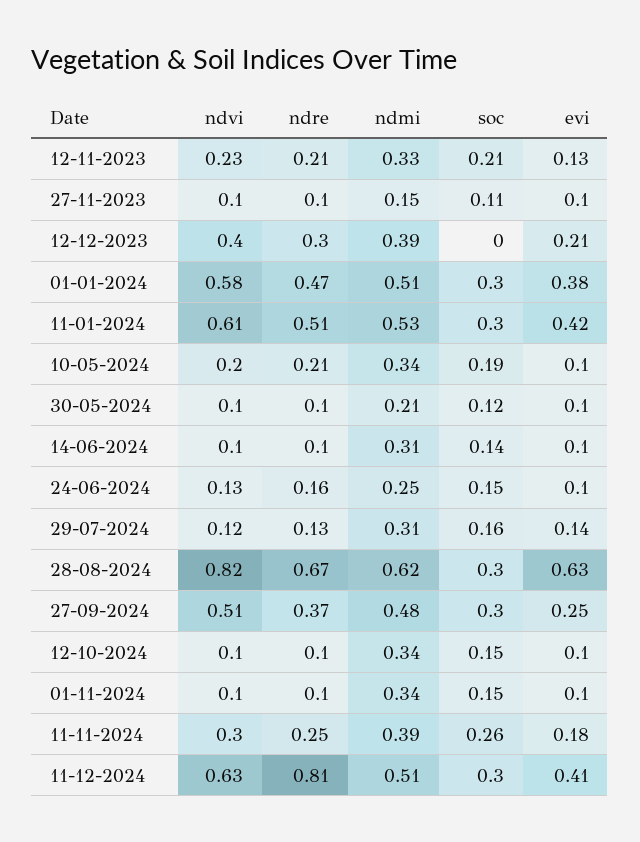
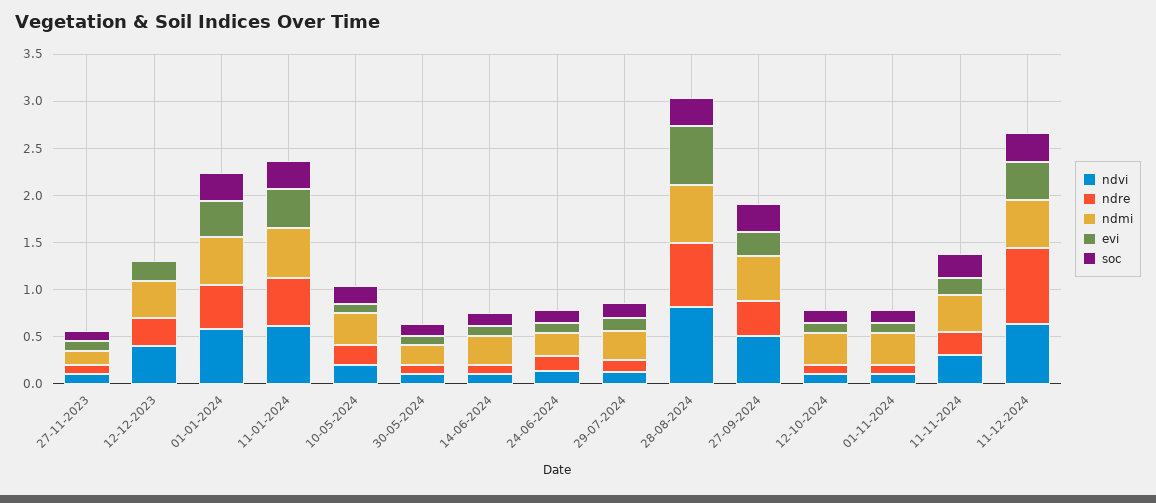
ndvi, 12-11-2023: 0.23 -> none
ndre, 12-11-2023: 0.21 -> none
ndmi, 12-11-2023: 0.33 -> none
soc, 12-11-2023: 0.21 -> none
evi, 12-11-2023: 0.13 -> none

